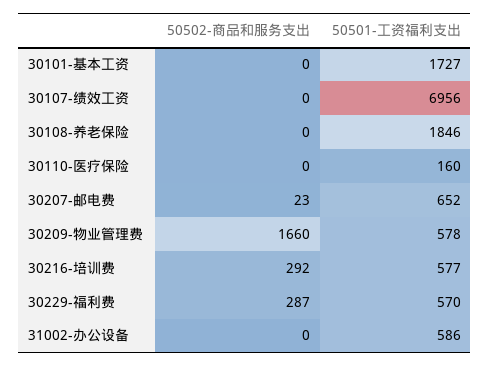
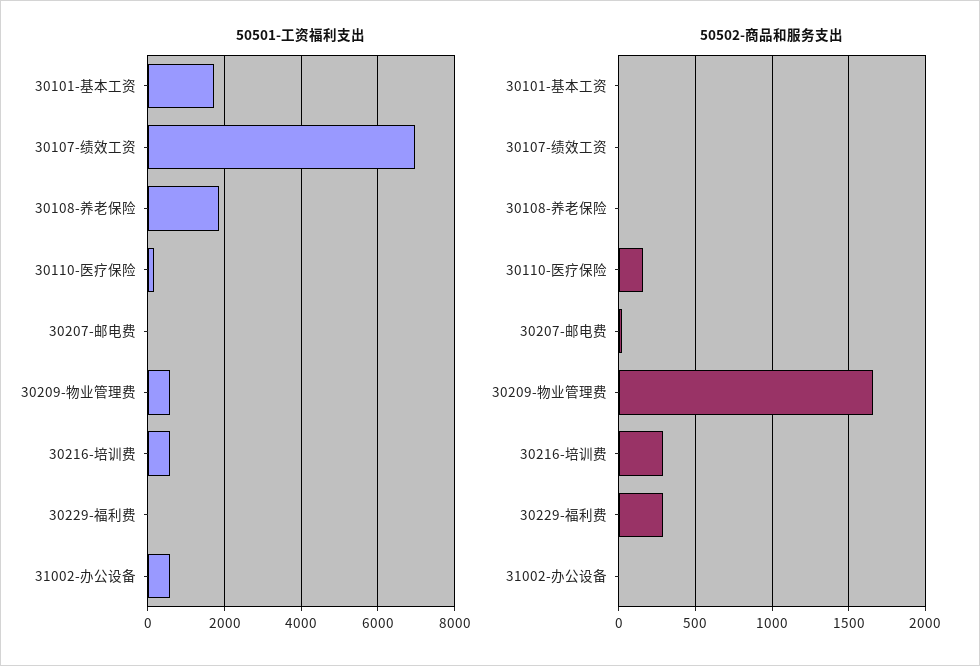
50502-商品和服务支出, 30110-医疗保险: 0 -> 150
50501-工资福利支出, 30207-邮电费: 652 -> 0
50501-工资福利支出, 30229-福利费: 570 -> 0

